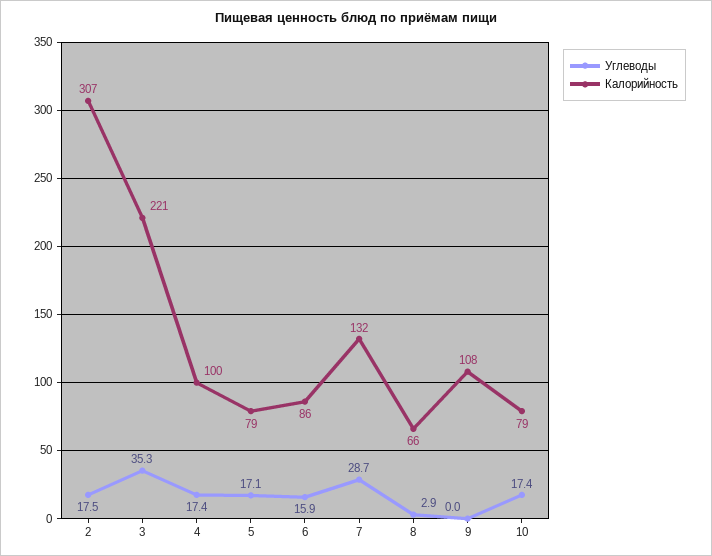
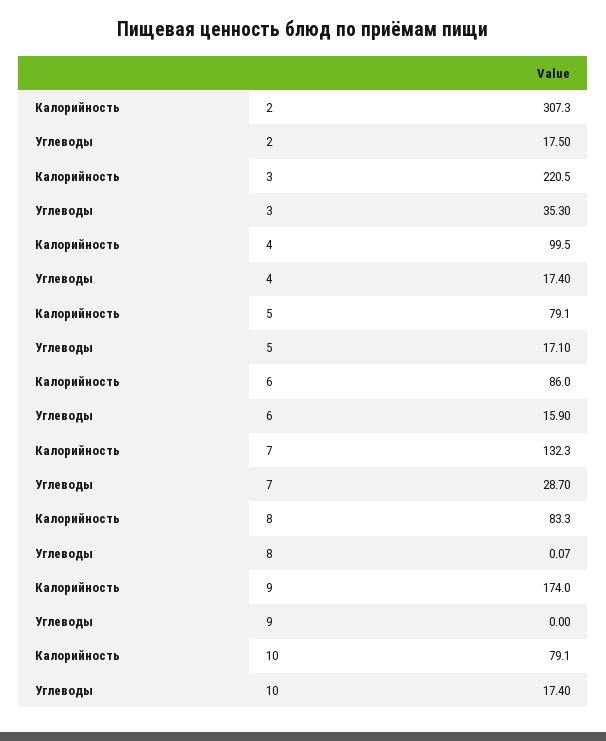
Углеводы, 8: 2.9 -> 0.07
Калорийность, 8: 66 -> 83.3
Калорийность, 9: 108 -> 174

